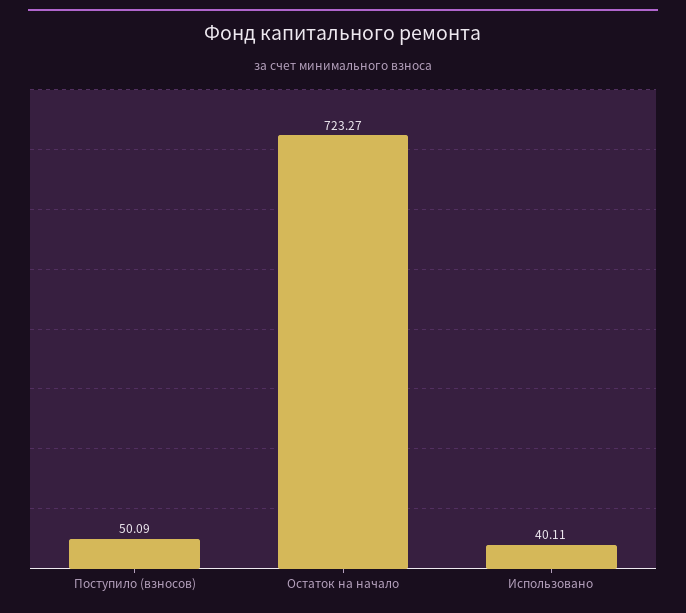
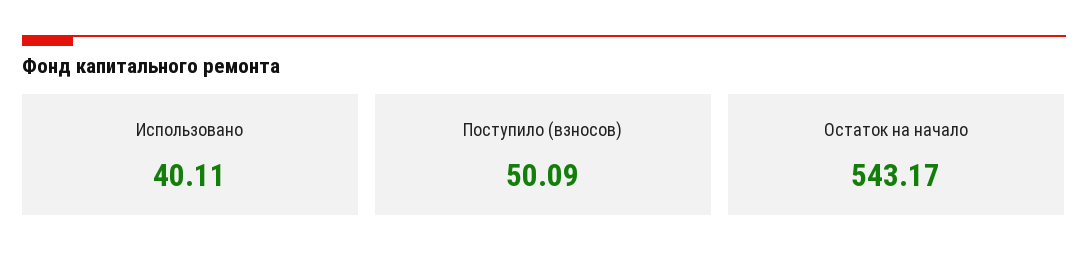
Остаток на начало: 723.27 -> 543.17

